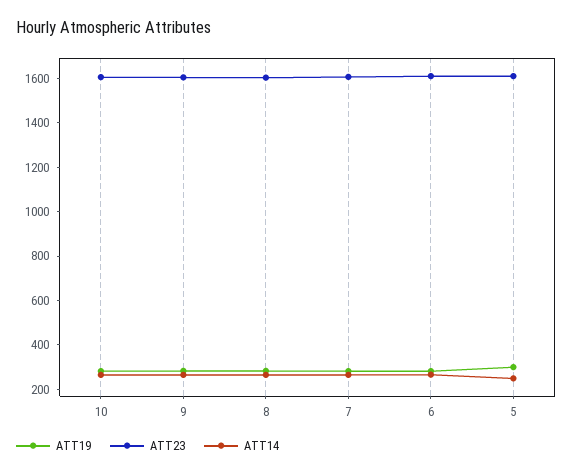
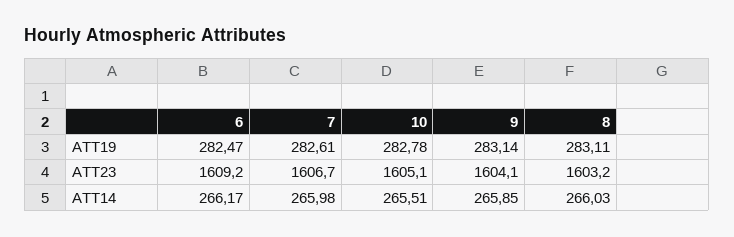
ATT19, 5: 300 -> none
ATT23, 5: 1600 -> none
ATT14, 5: 250 -> none

